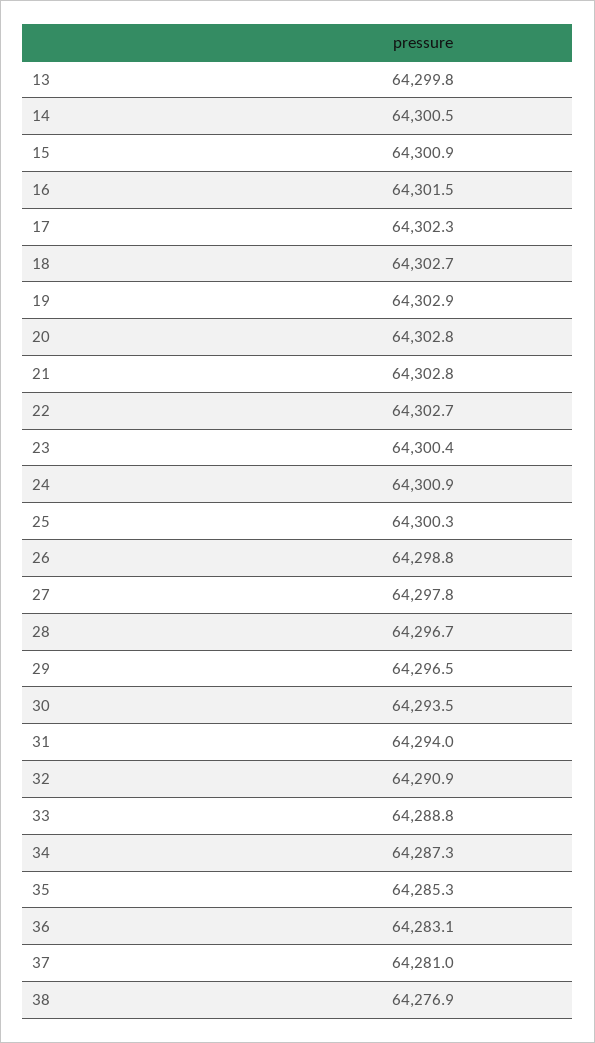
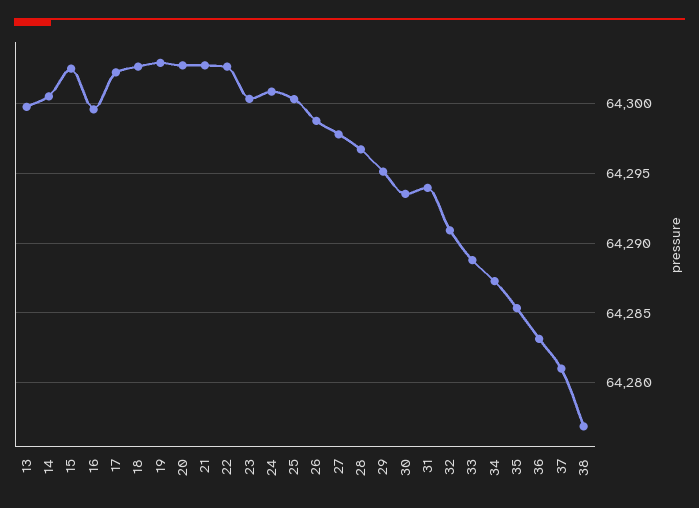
15: 64300.9 -> 64302.5
16: 64301.5 -> 64299.5
29: 64296.5 -> 64295

